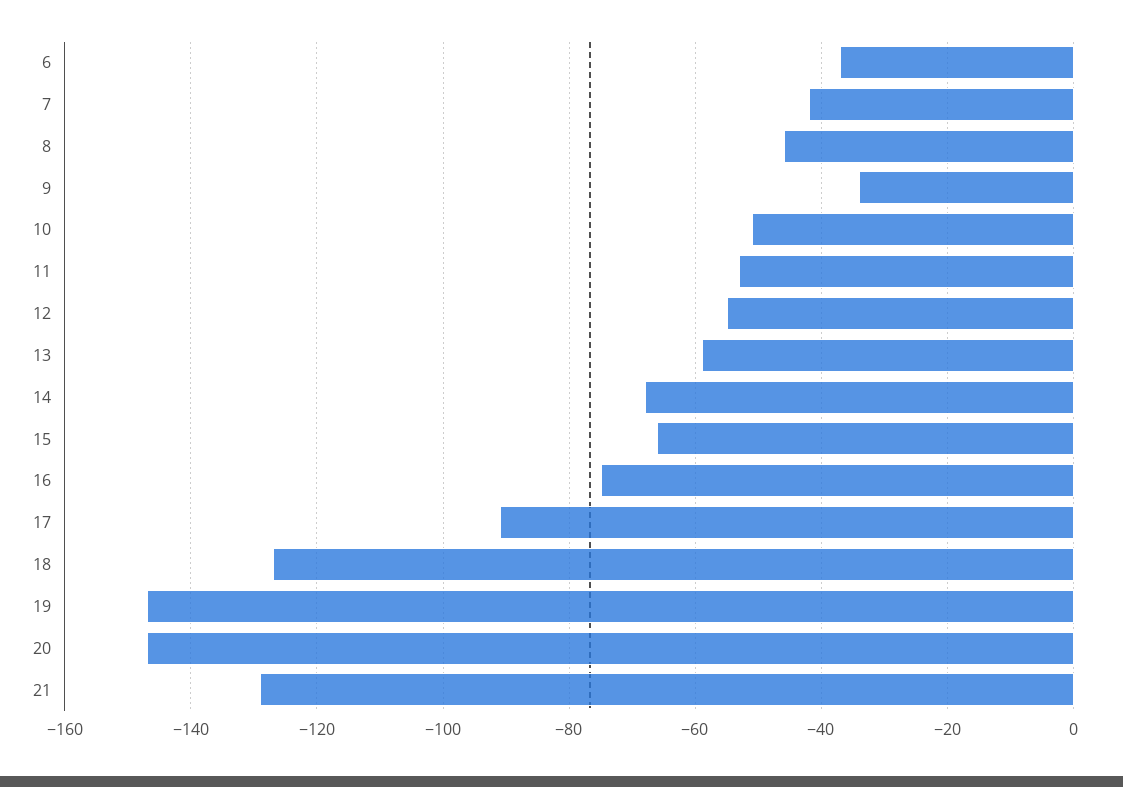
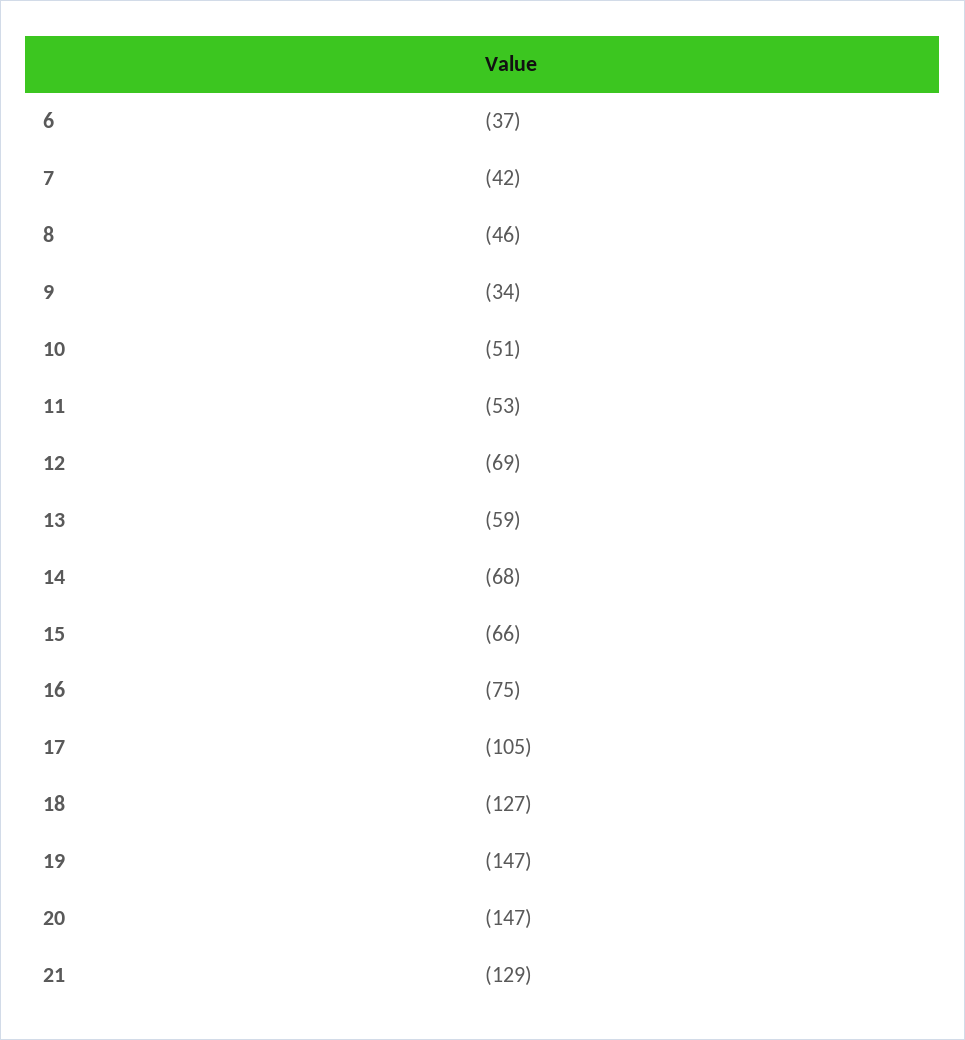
12: -55 -> -69
17: -90 -> -105

